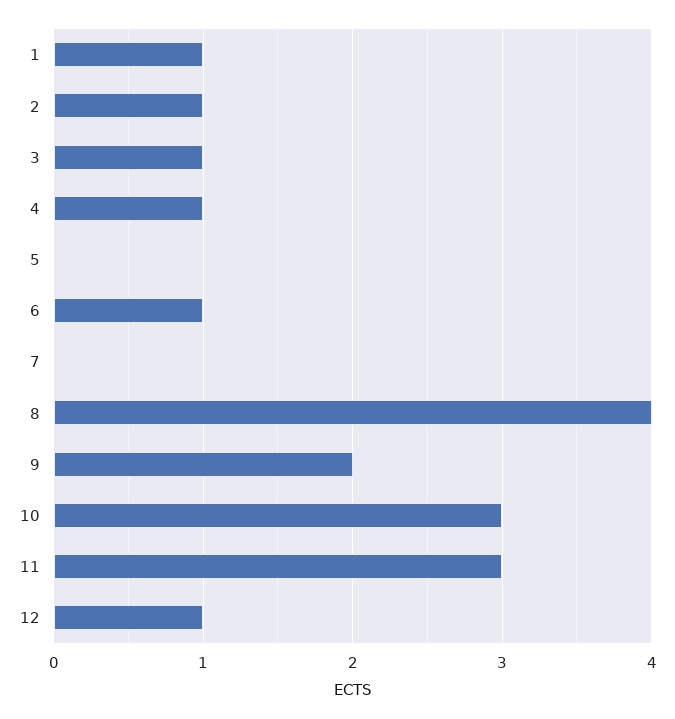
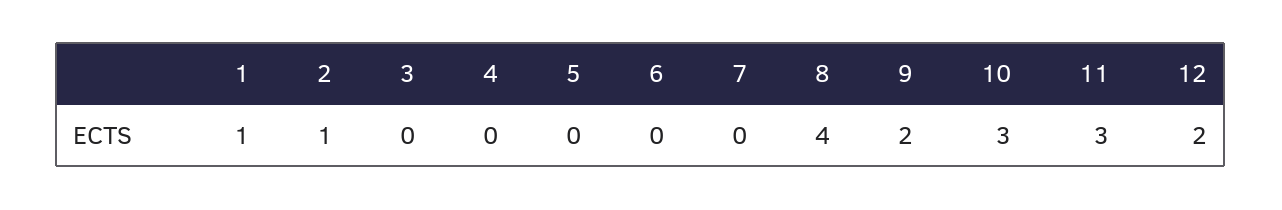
3: 1 -> 0
4: 1 -> 0
6: 1 -> 0
12: 1 -> 2

